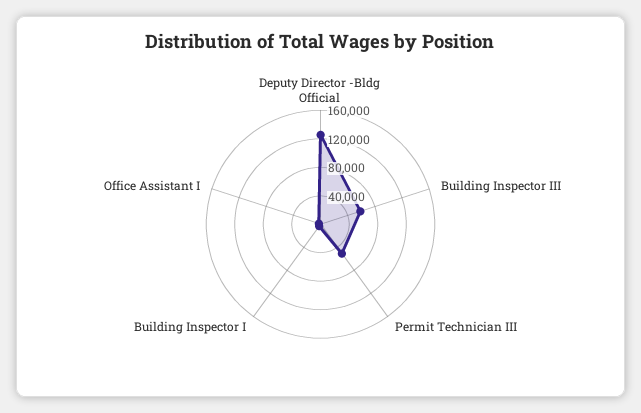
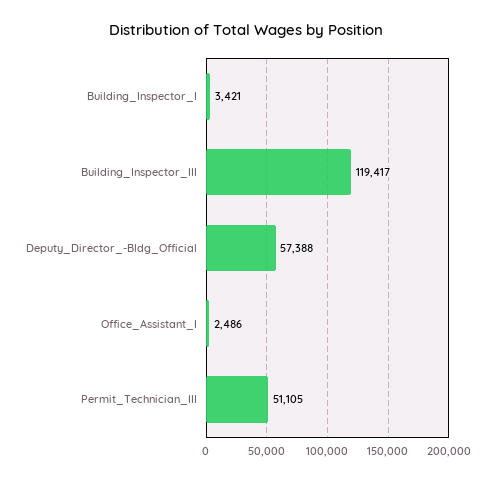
Deputy Director -Bldg Official: 120000 -> 57388
Building Inspector III: 60000 -> 119417

